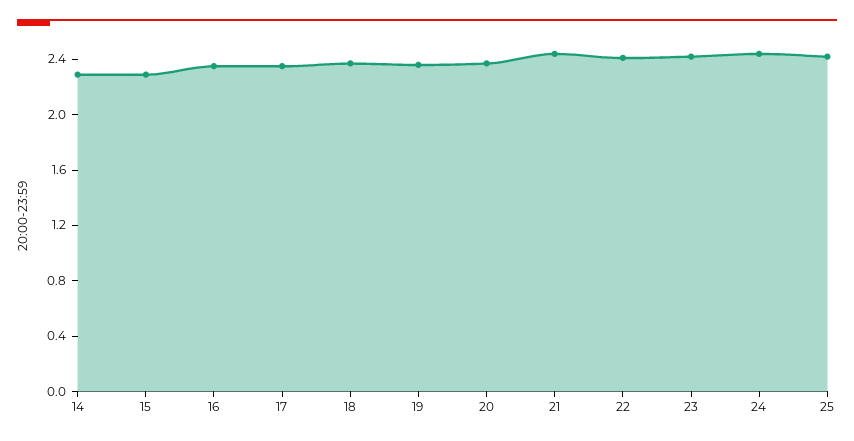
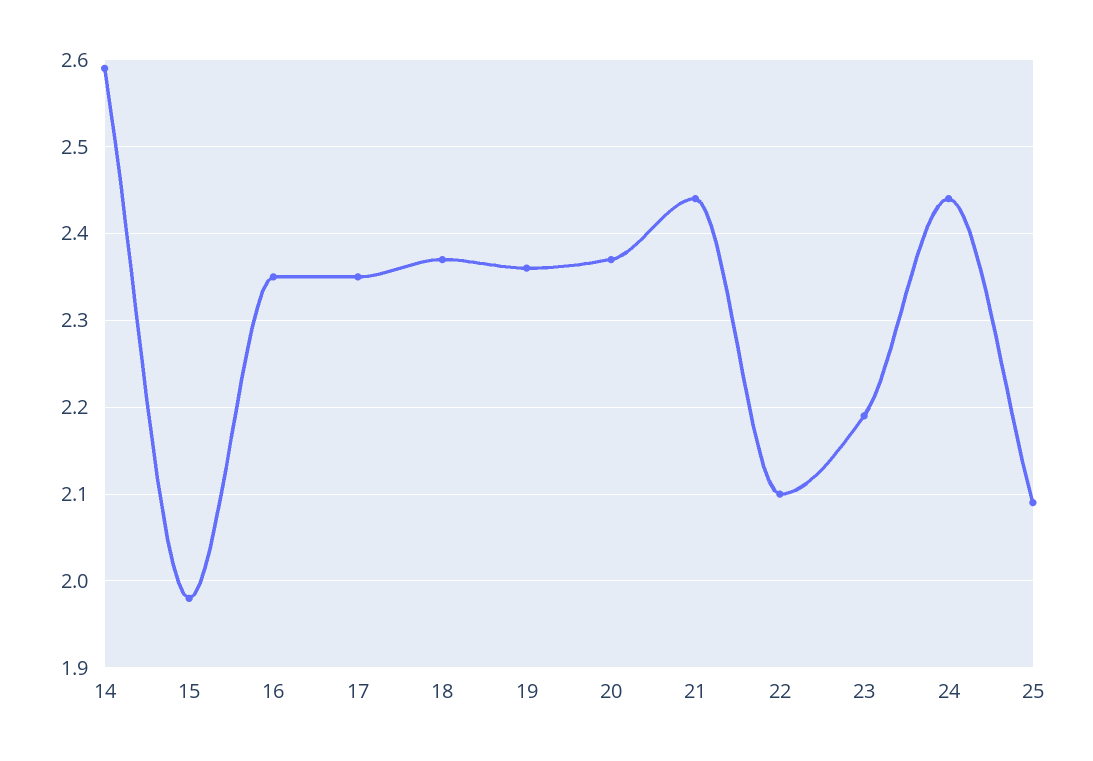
14: 2.3 -> 2.59
15: 2.3 -> 1.98
22: 2.4 -> 2.1
23: 2.4 -> 2.19
25: 2.4 -> 2.09

